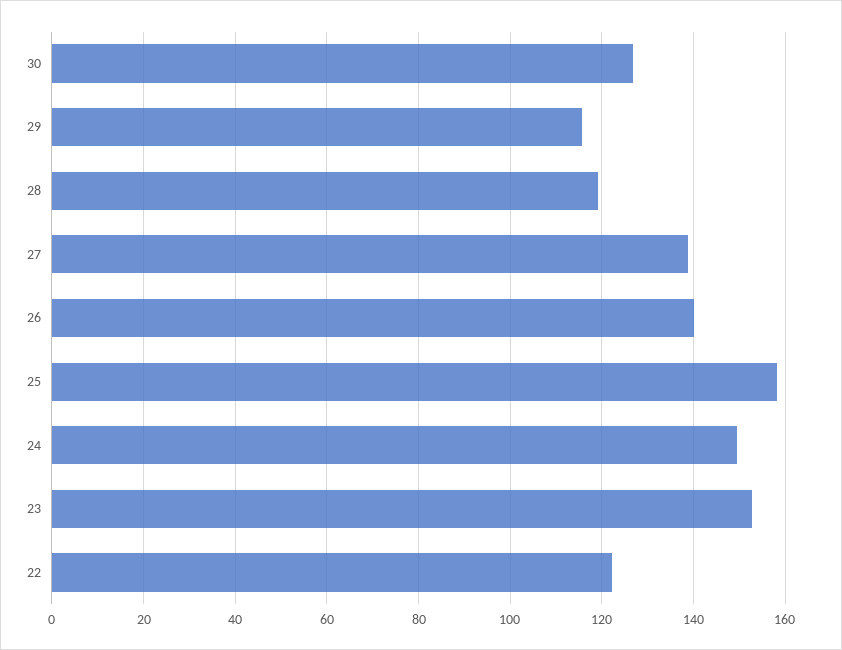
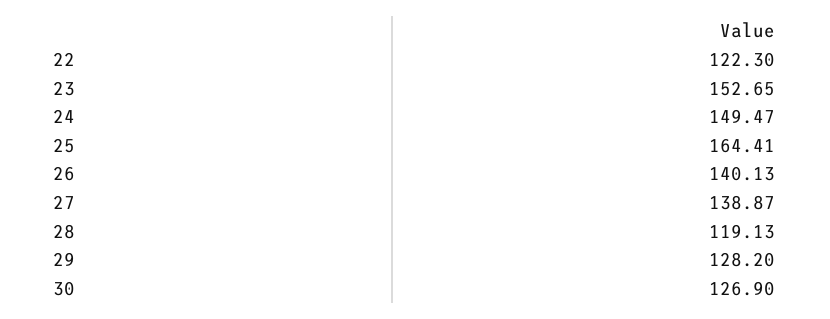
29: 116 -> 128.2
25: 158 -> 164.41

